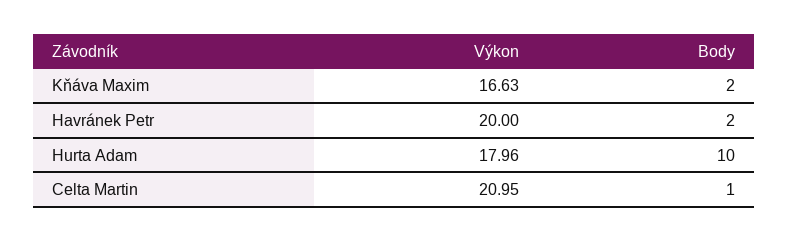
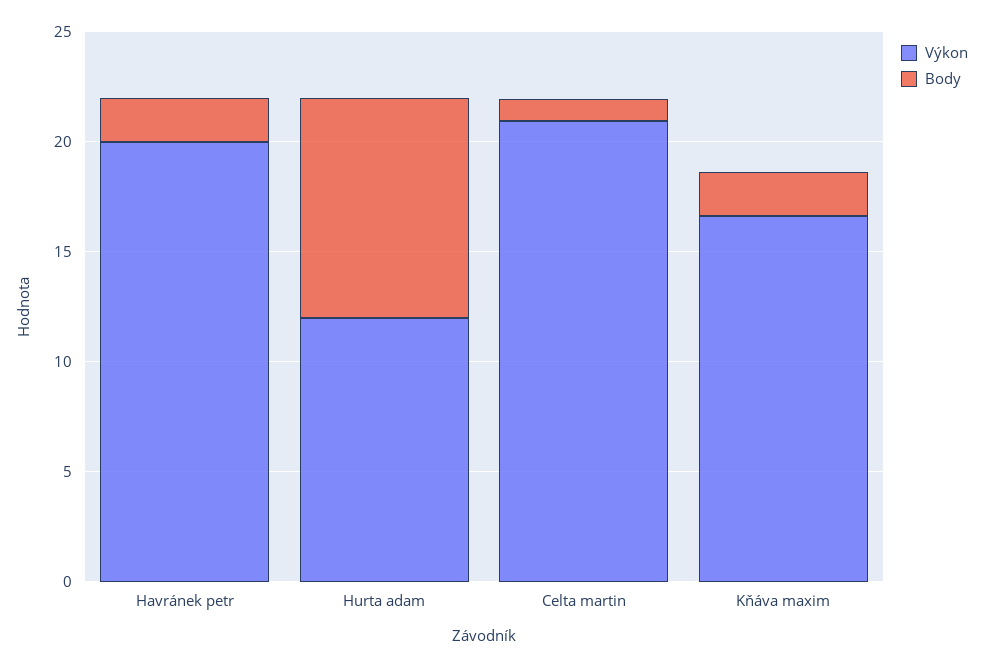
Výkon, Hurta Adam: 17.96 -> 12

